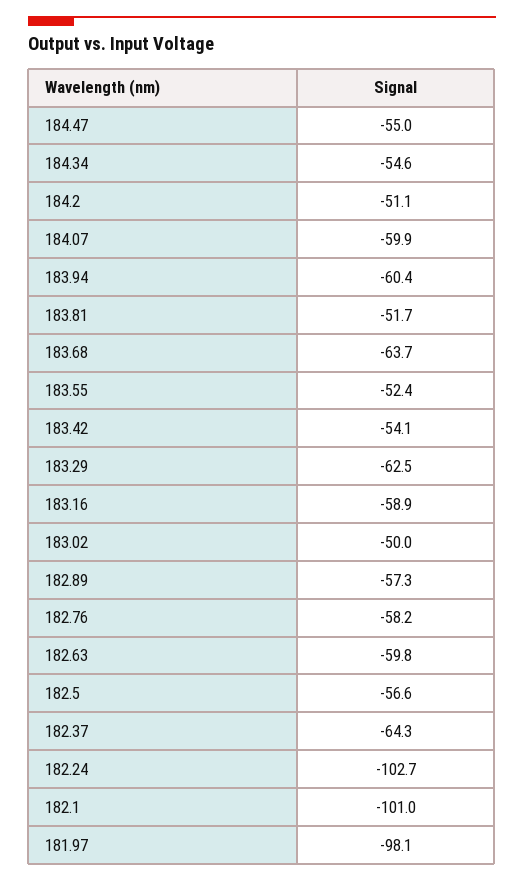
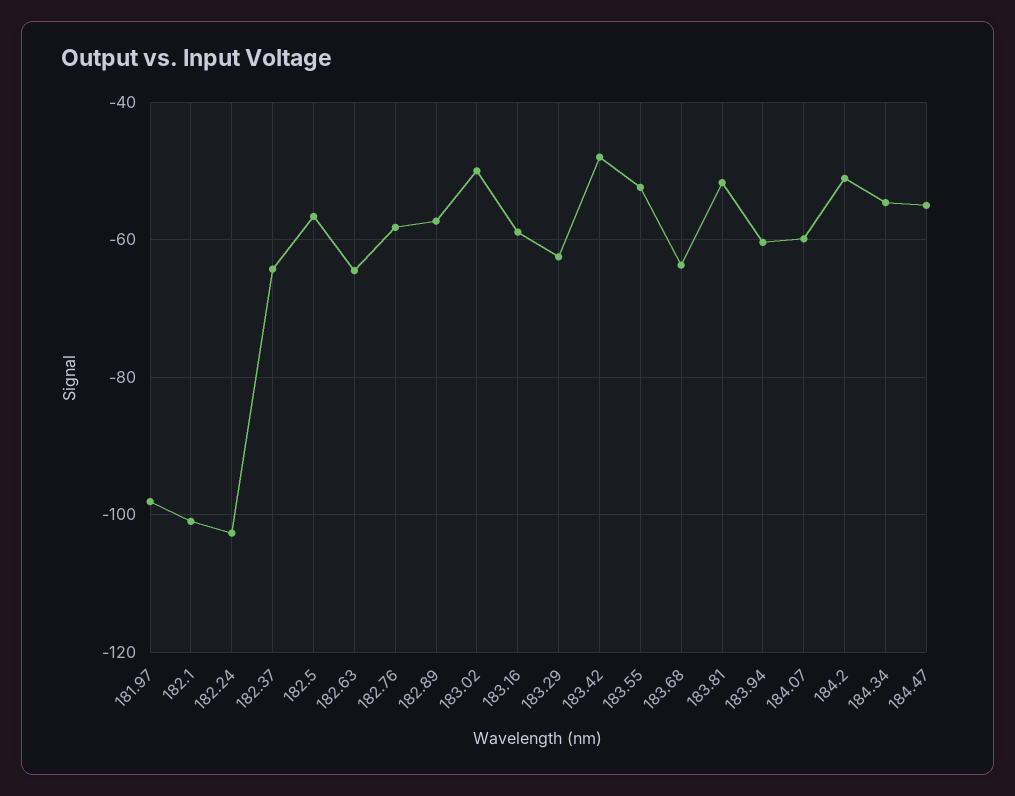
183.42: -54.1 -> -48
182.63: -59.8 -> -64

